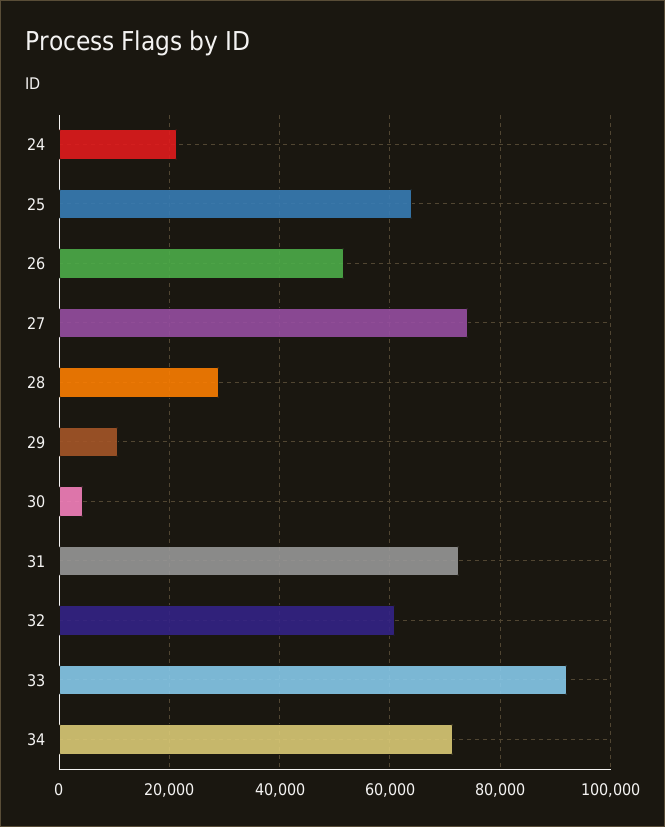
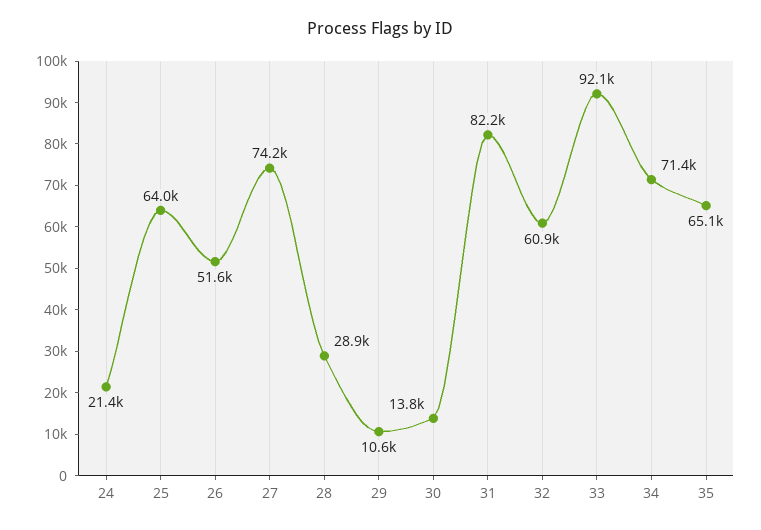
30: 4000 -> 13800
31: 72000 -> 82200
35: none -> 65100

